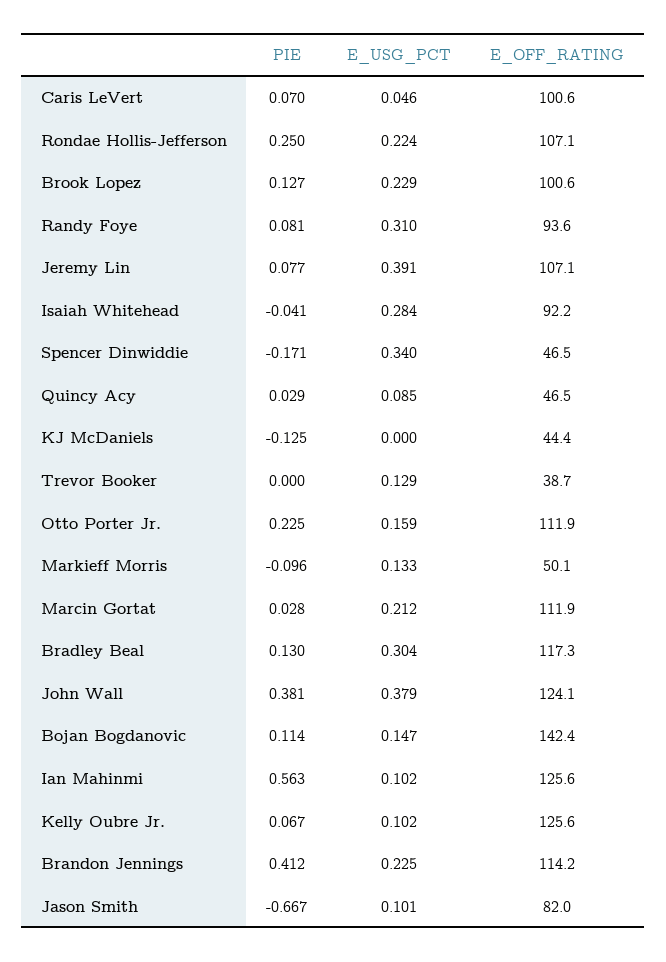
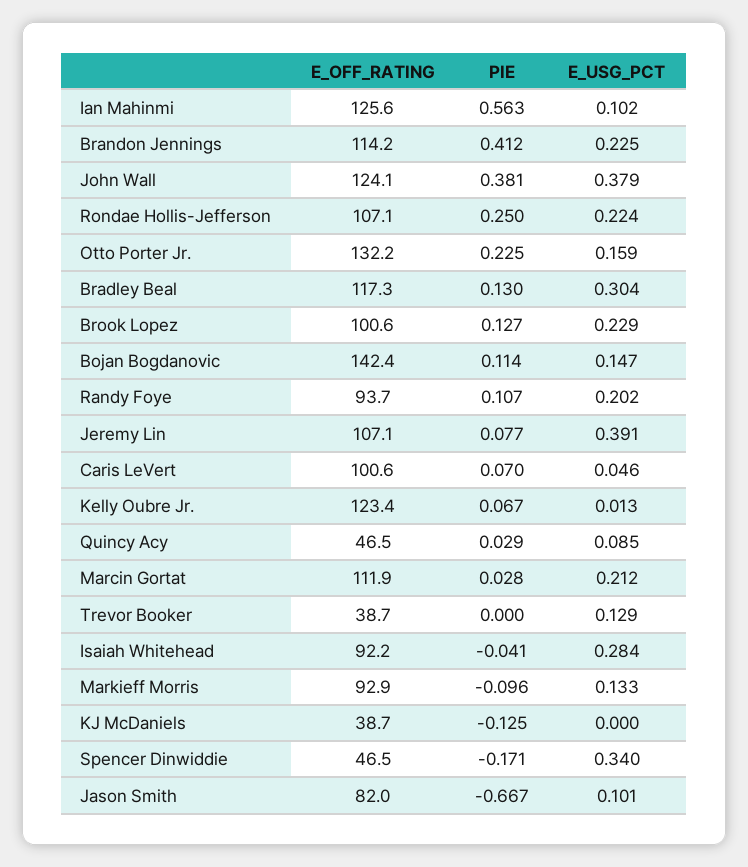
PIE, Randy Foye: 0.081 -> 0.107
E_USG_PCT, Randy Foye: 0.31 -> 0.202
E_OFF_RATING, Randy Foye: 93.6 -> 93.7
E_OFF_RATING, KJ McDaniels: 44.4 -> 38.7
E_OFF_RATING, Otto Porter Jr.: 111.9 -> 132.2
E_OFF_RATING, Markieff Morris: 50.1 -> 92.9
E_USG_PCT, Kelly Oubre Jr.: 0.102 -> 0.013
E_OFF_RATING, Kelly Oubre Jr.: 125.6 -> 123.4

